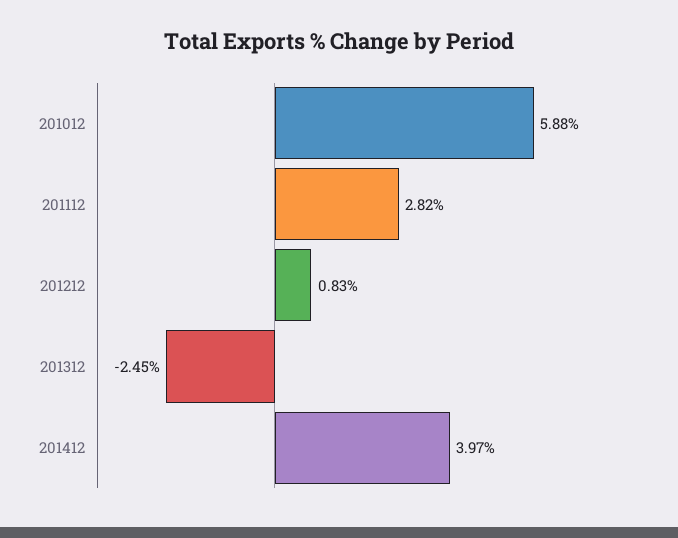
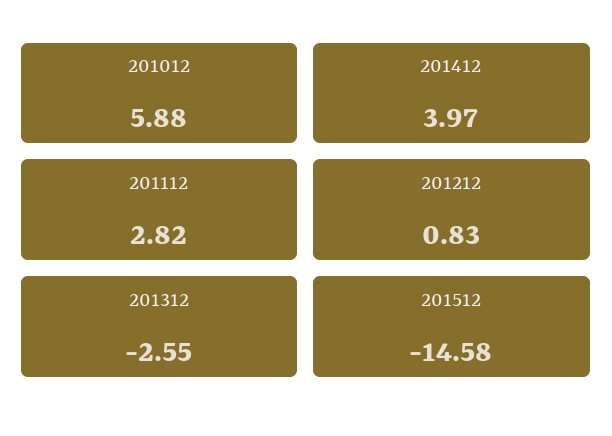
201312: -2.45 -> -2.55
201512: none -> -14.58

